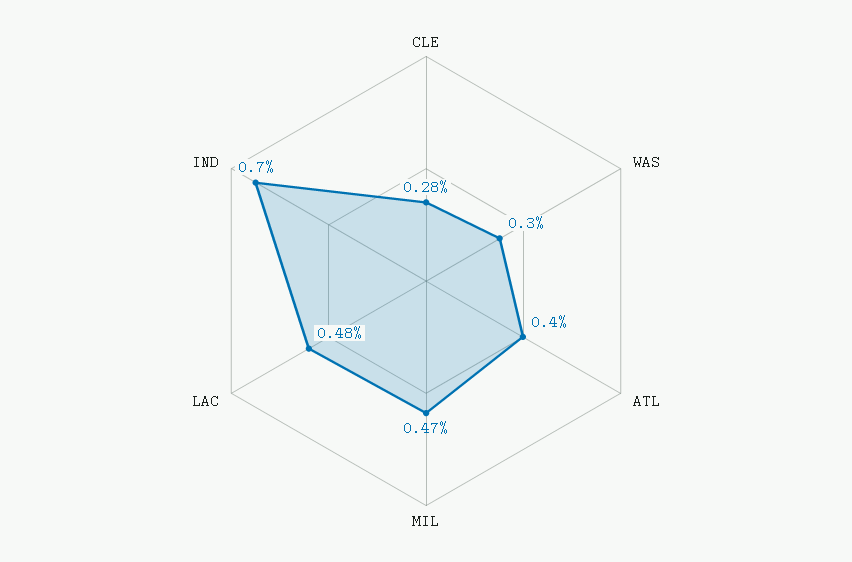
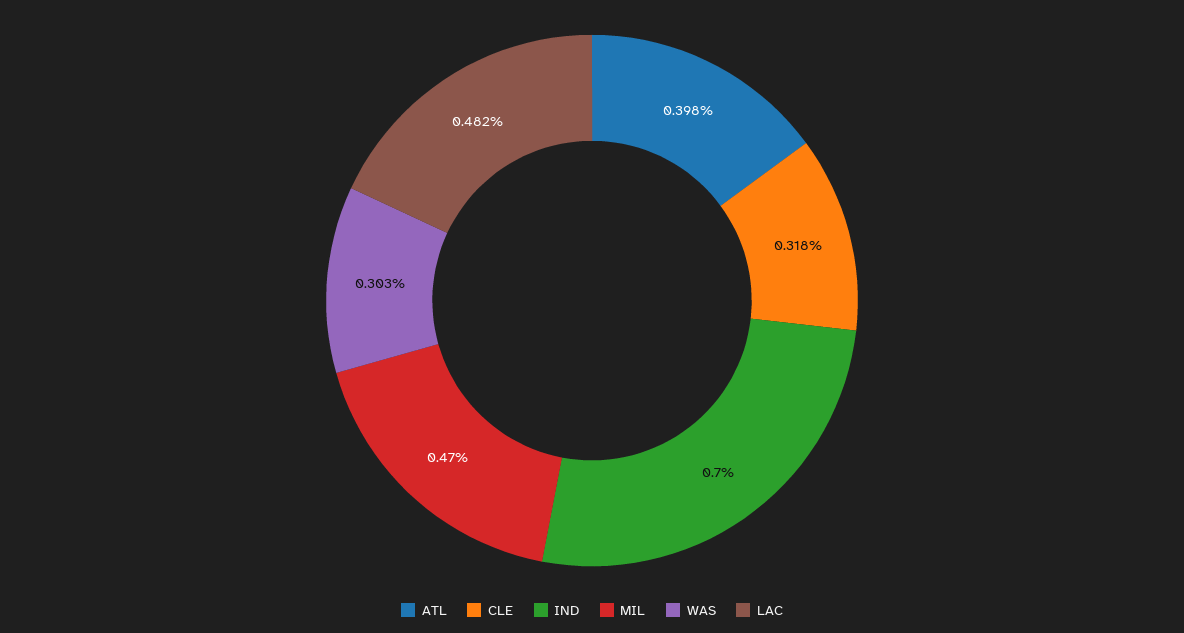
CLE: 0.28 -> 0.318

